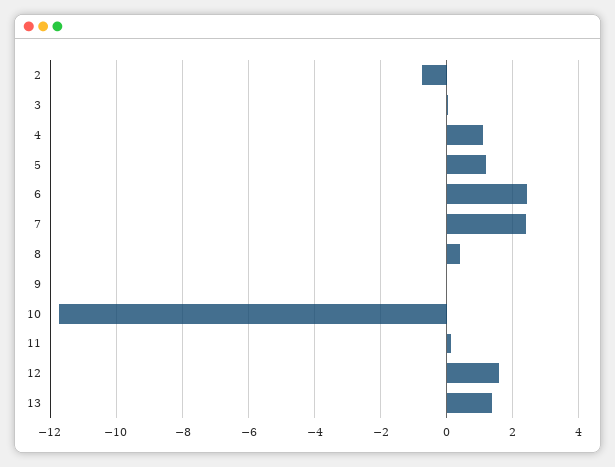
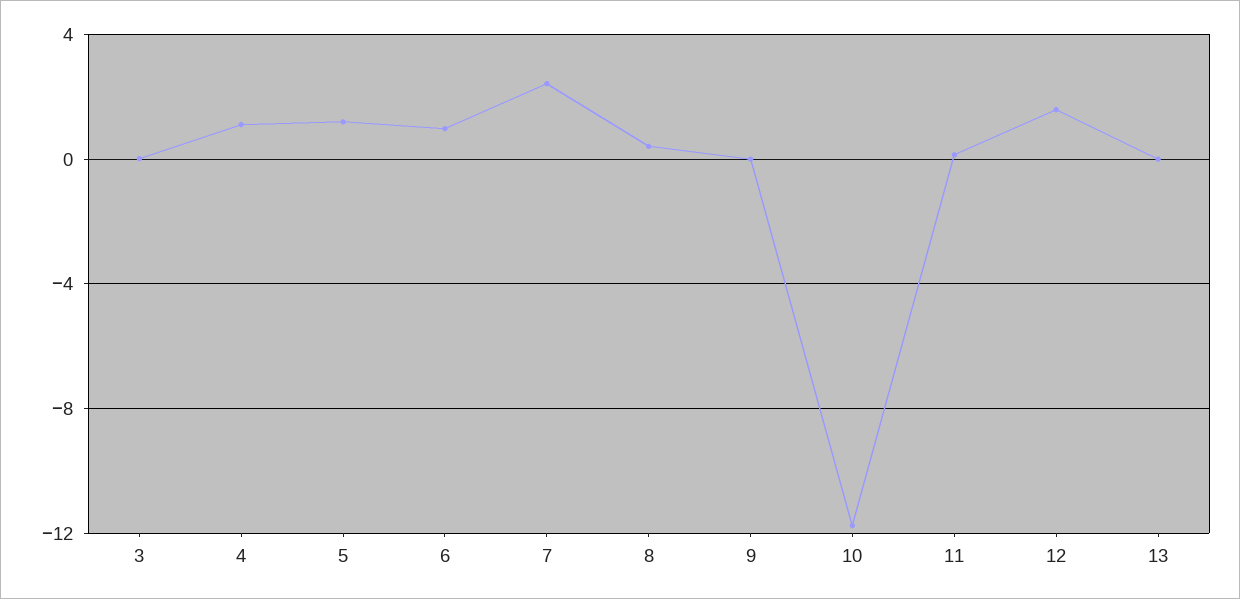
2: -0.8 -> none
6: 2.4 -> 1
13: 1.4 -> 0

